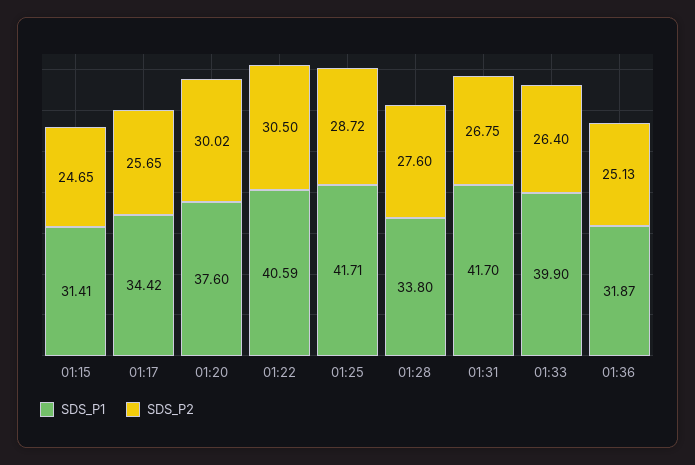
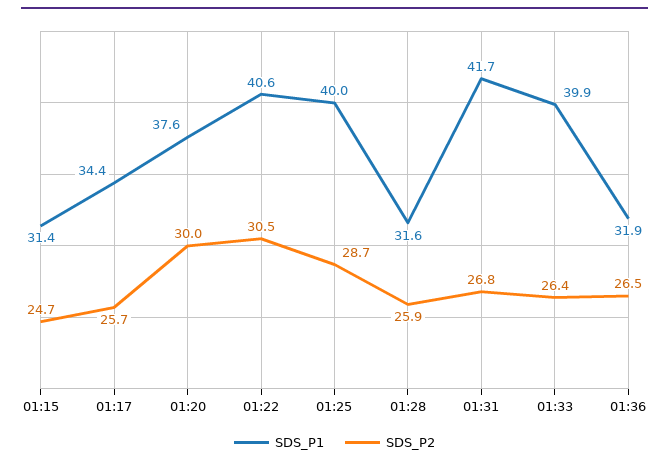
SDS_P1, 01:25: 41.71 -> 40
SDS_P1, 01:28: 33.8 -> 31.6
SDS_P2, 01:28: 27.6 -> 25.9
SDS_P2, 01:36: 25.13 -> 26.5

